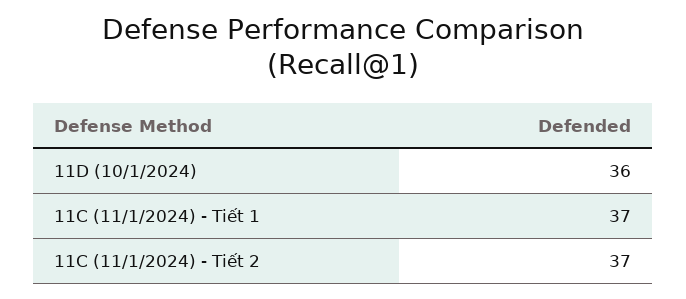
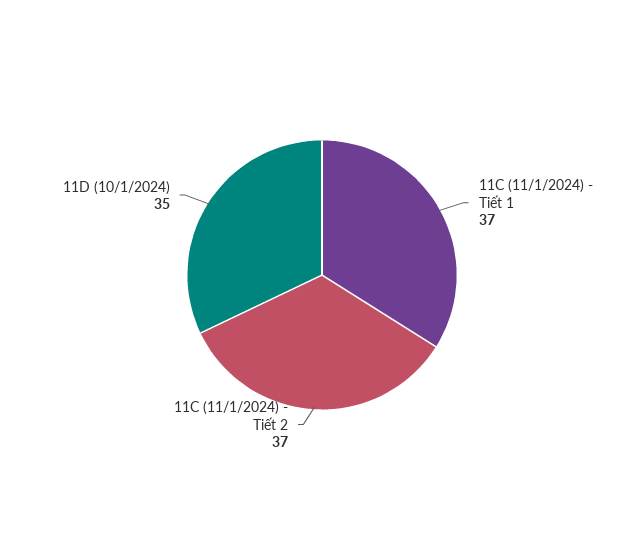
11D (10/1/2024): 36 -> 35

